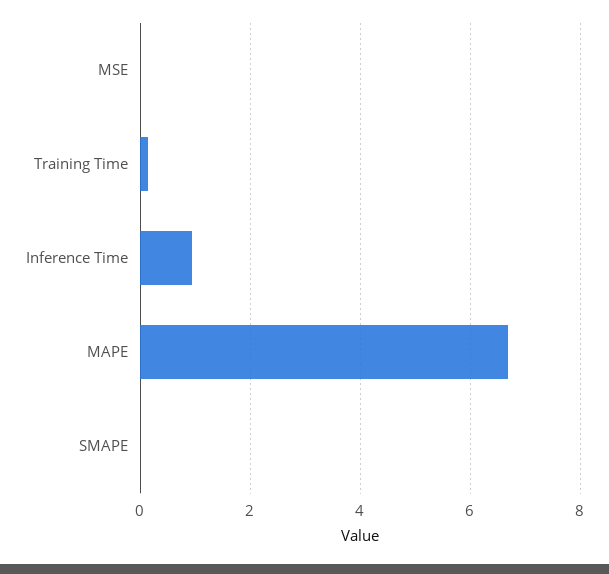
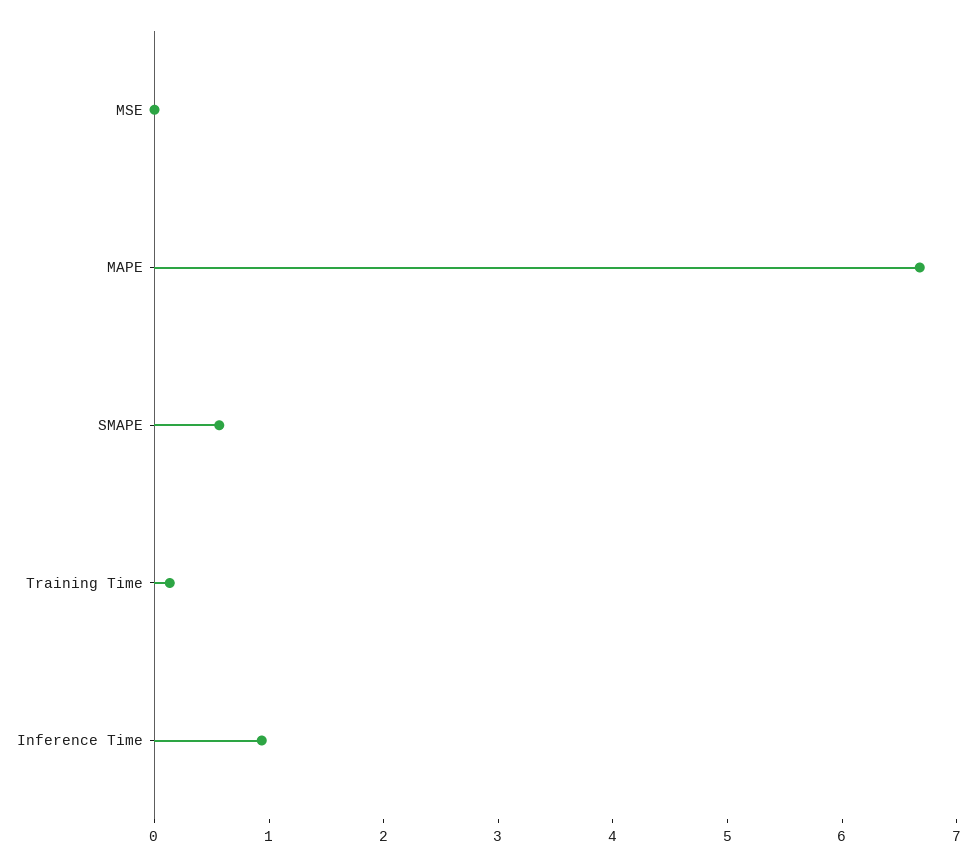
SMAPE: 0 -> 0.6

